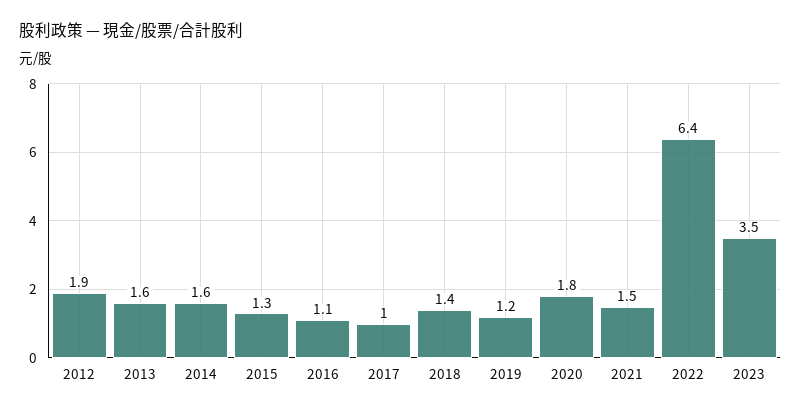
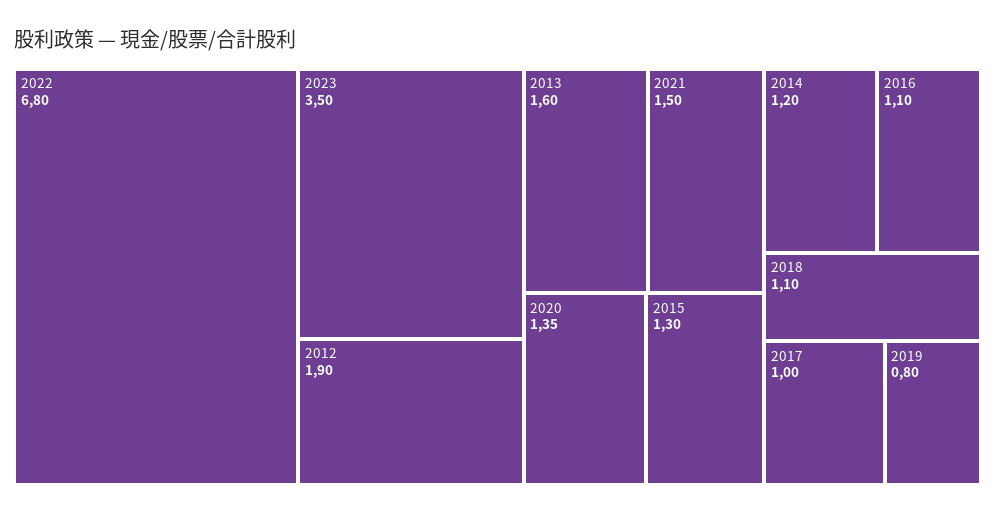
2014: 1.6 -> 1.2
2018: 1.4 -> 1.1
2019: 1.2 -> 0.8
2020: 1.8 -> 1.35
2022: 6.4 -> 6.8

